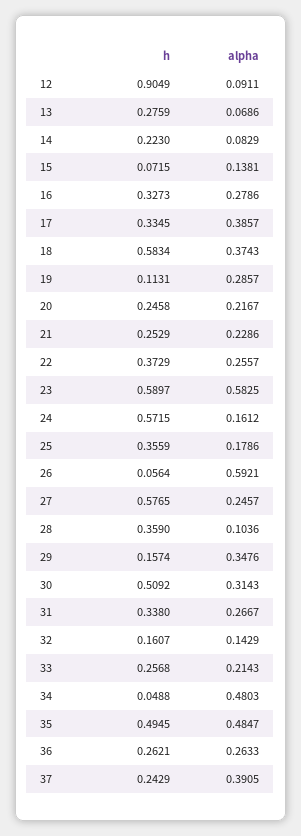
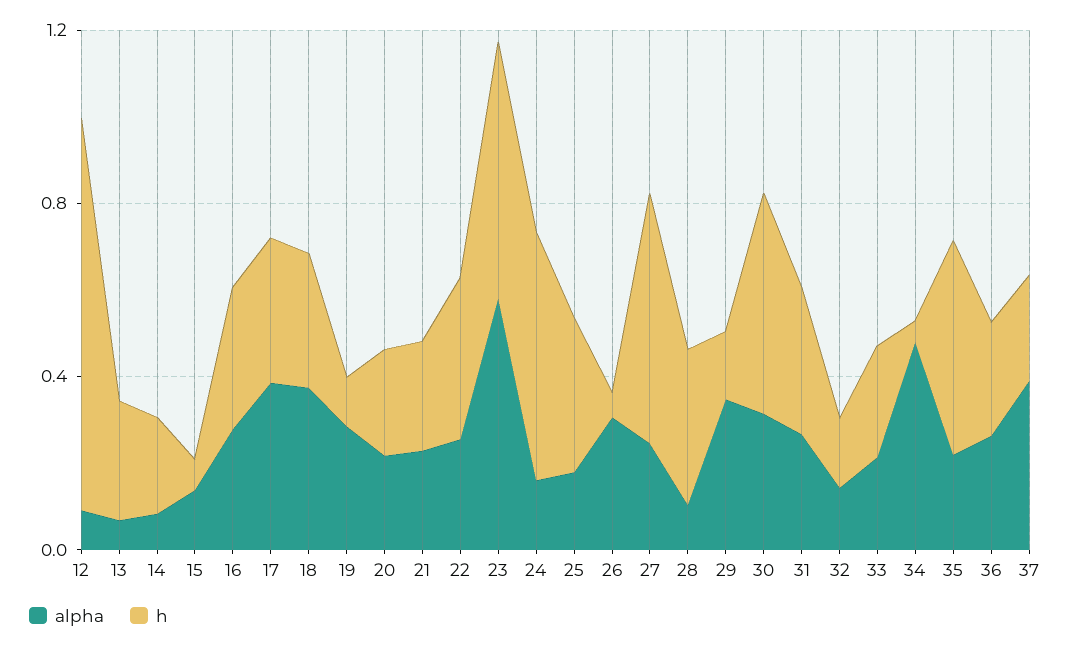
h, 18: 0.5834 -> 0.3
alpha, 26: 0.5921 -> 0.3
alpha, 35: 0.4847 -> 0.2

